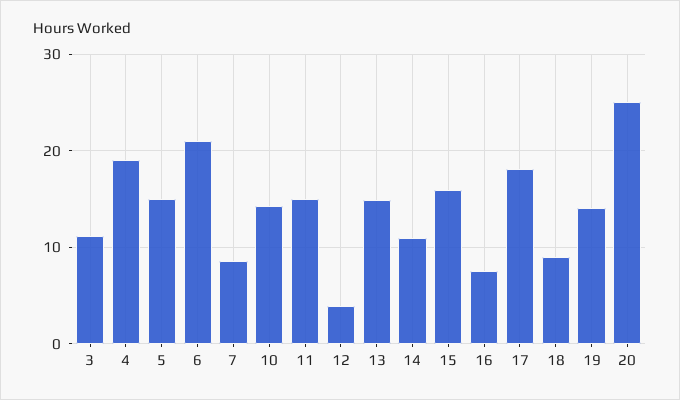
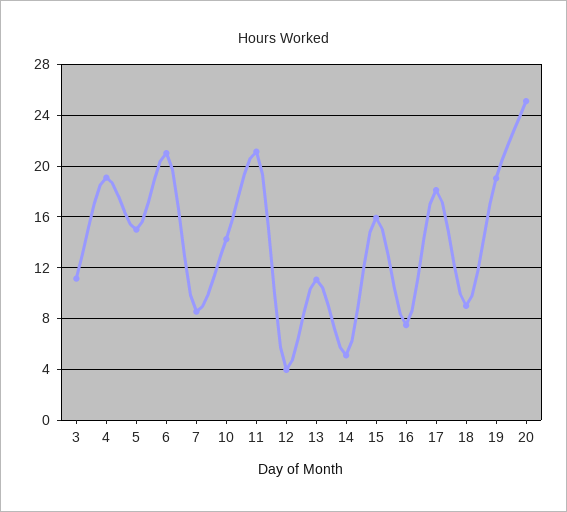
11: 15 -> 21
13: 15 -> 11
14: 11 -> 5
19: 14 -> 19

